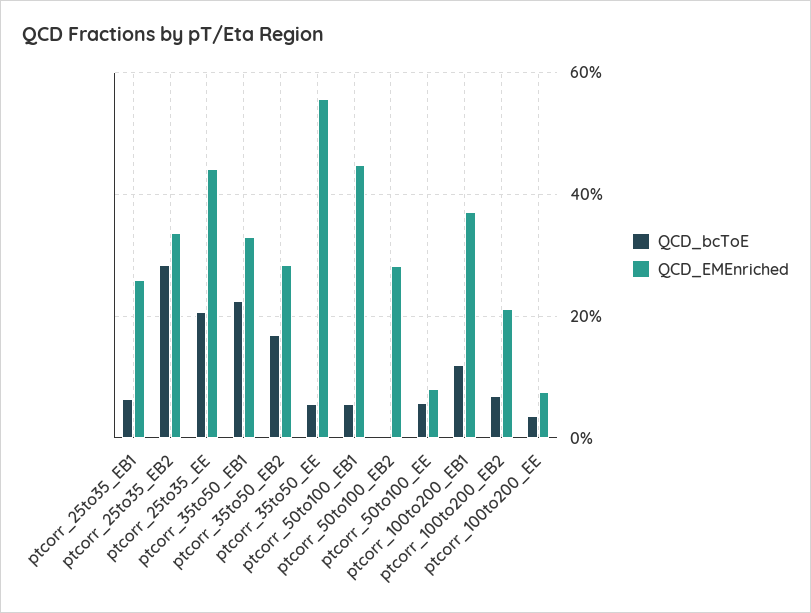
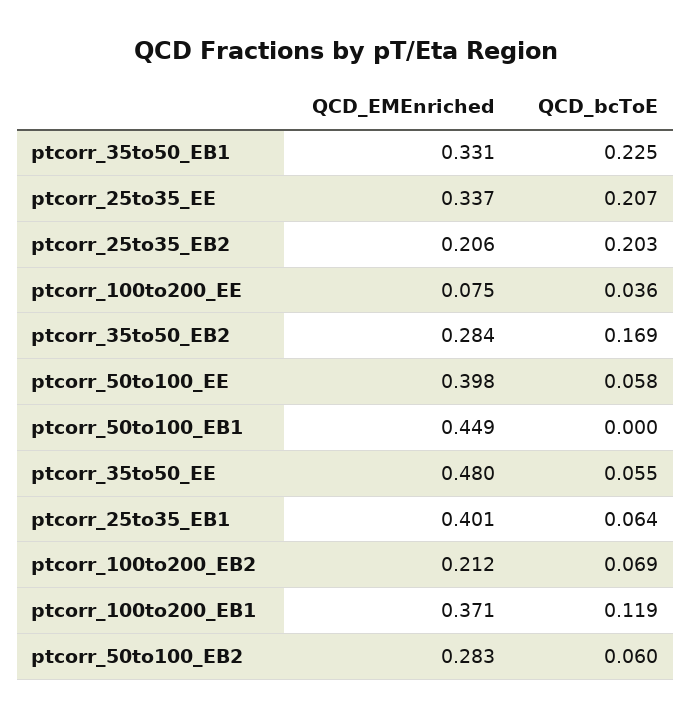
QCD_EMEnriched, ptcorr_25to35_EB1: 0.26 -> 0.401
QCD_bcToE, ptcorr_25to35_EB2: 0.28 -> 0.203
QCD_EMEnriched, ptcorr_25to35_EB2: 0.34 -> 0.206
QCD_EMEnriched, ptcorr_25to35_EE: 0.44 -> 0.337
QCD_EMEnriched, ptcorr_35to50_EE: 0.56 -> 0.48
QCD_bcToE, ptcorr_50to100_EB1: 0.06 -> 0
QCD_bcToE, ptcorr_50to100_EB2: 0 -> 0.06
QCD_EMEnriched, ptcorr_50to100_EE: 0.08 -> 0.398

